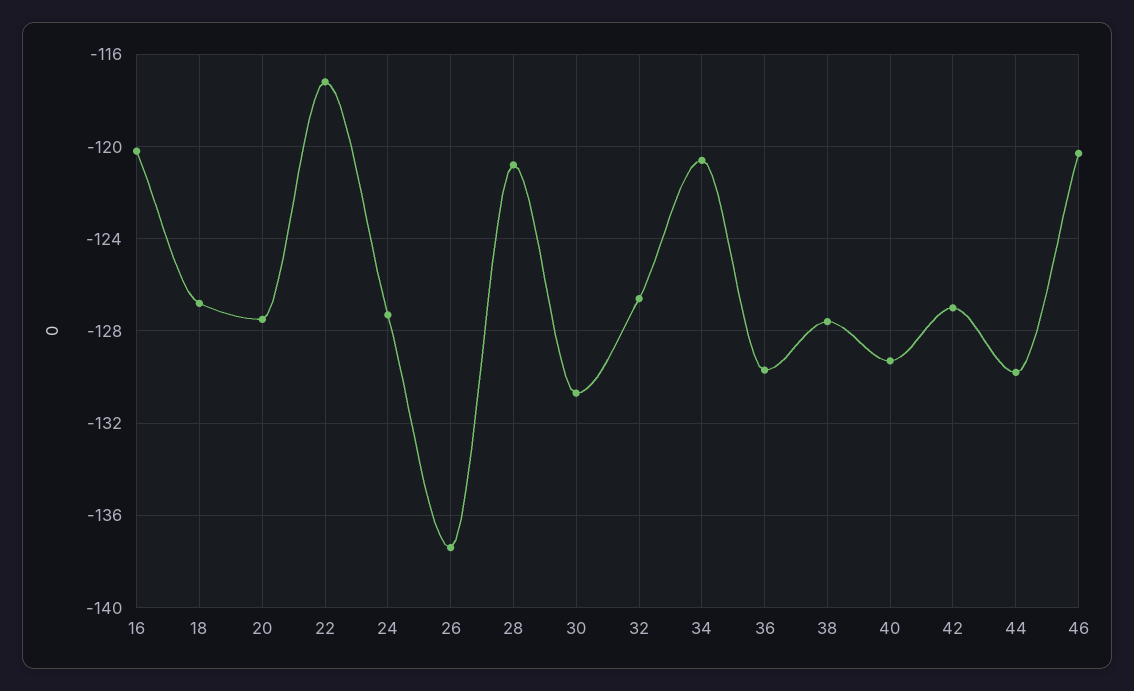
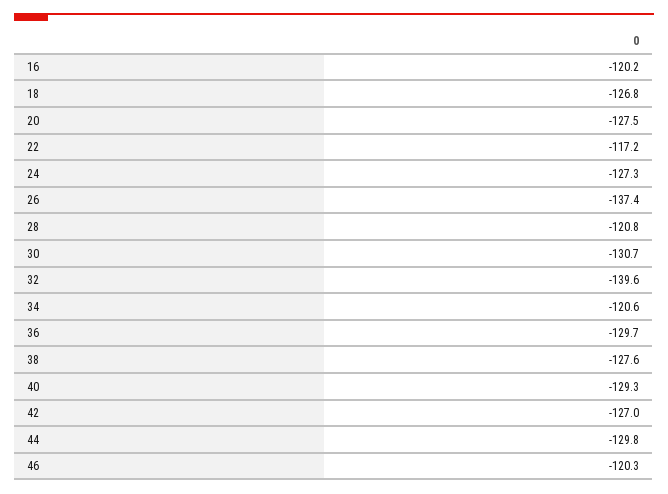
32: -126.5 -> -139.6

